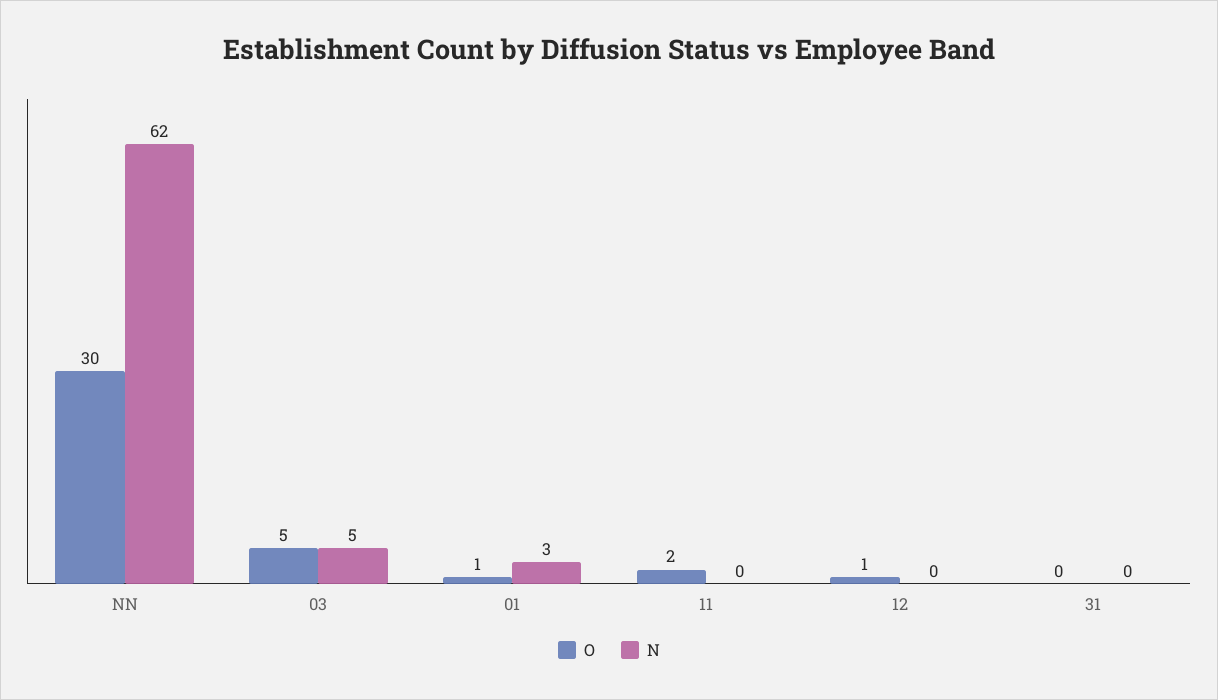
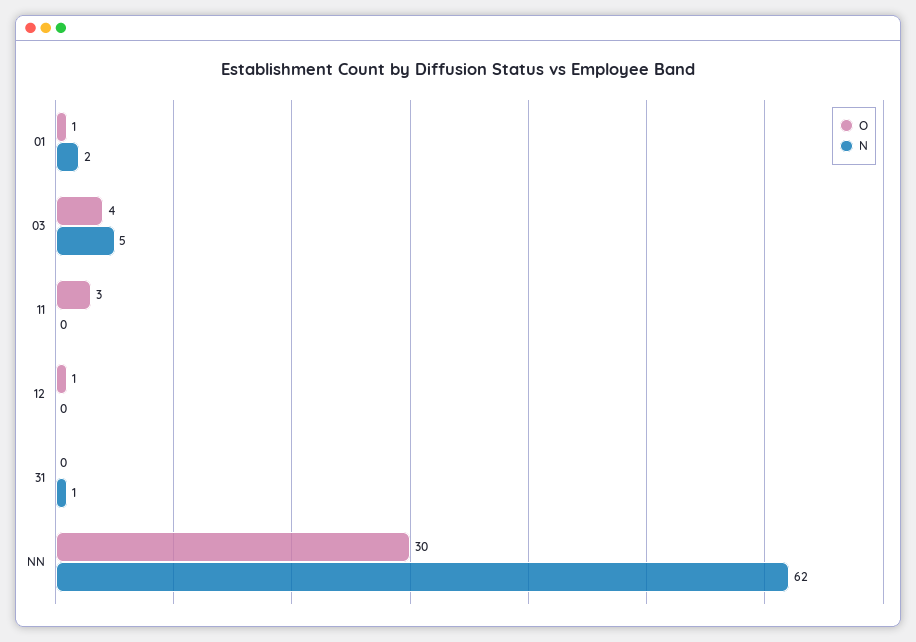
O, 03: 5 -> 4
N, 01: 3 -> 2
O, 11: 2 -> 3
N, 31: 0 -> 1

